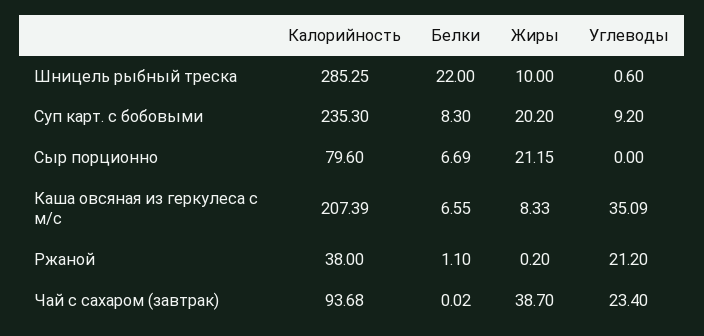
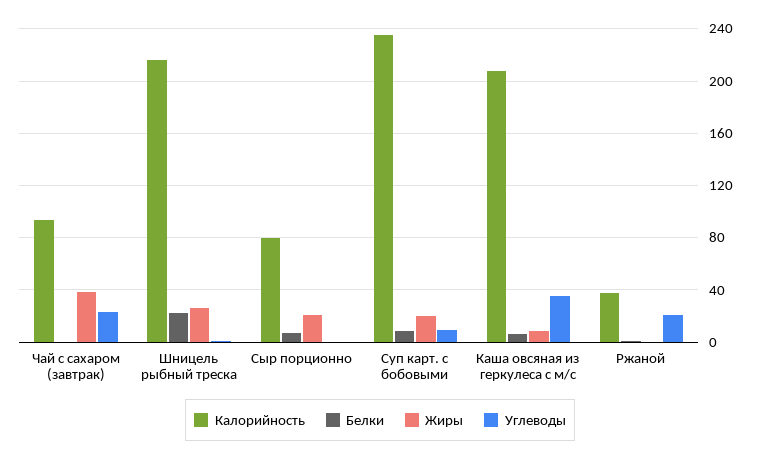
Калорийность, Шницель рыбный треска: 285.25 -> 215
Жиры, Шницель рыбный треска: 10 -> 25

